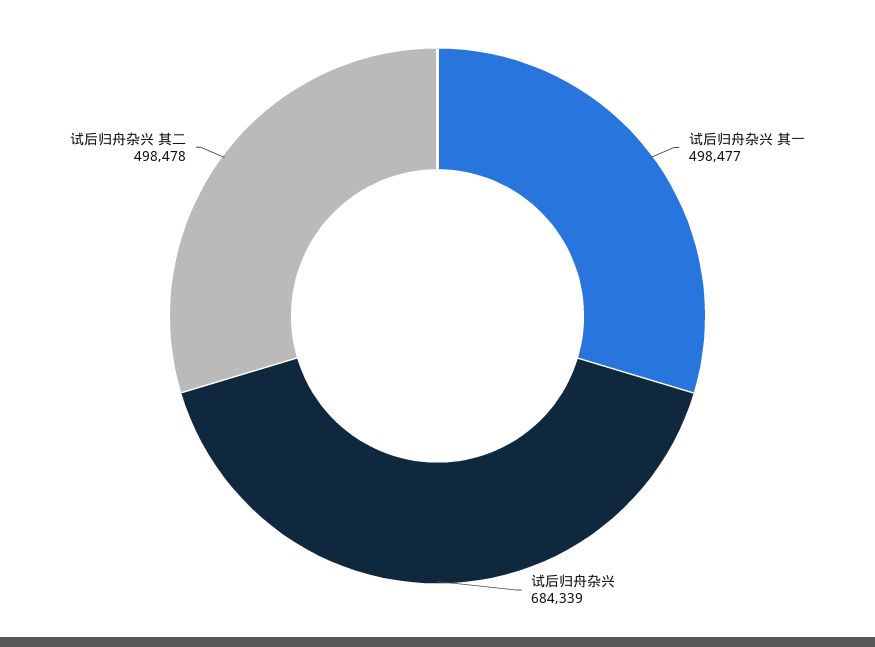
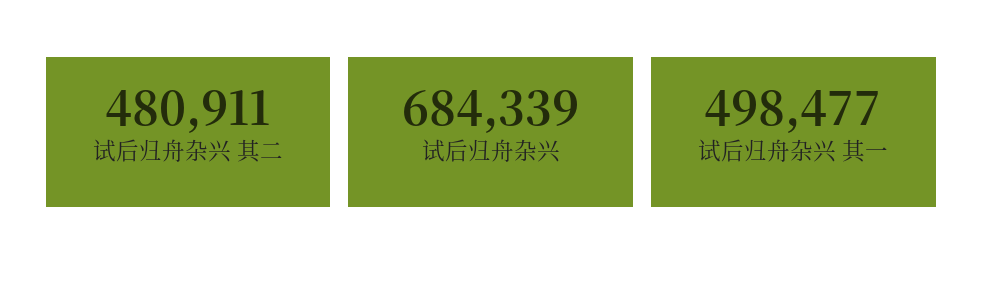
试后归舟杂兴 其二: 498478 -> 480911

